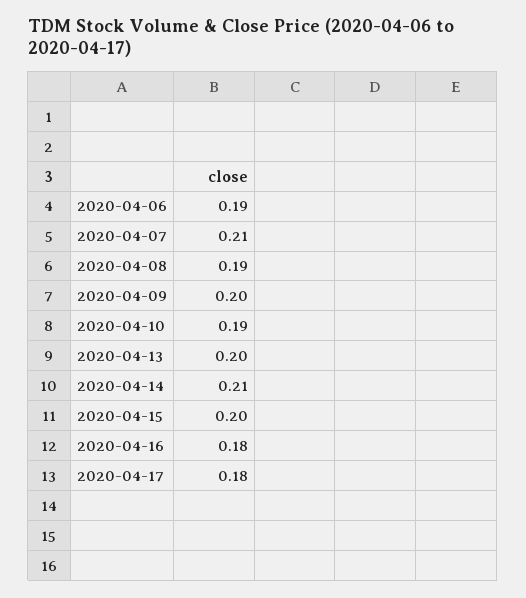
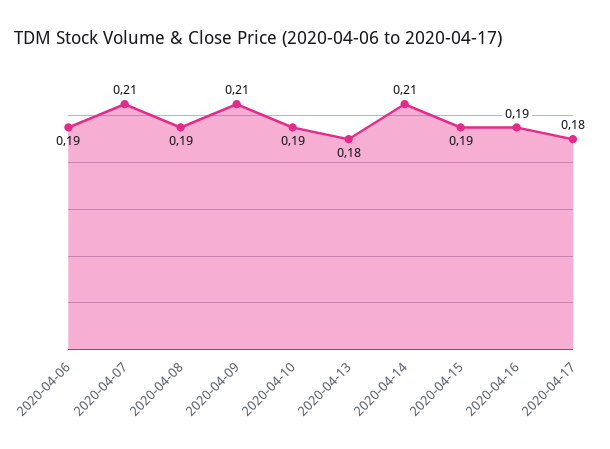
2020-04-09: 0.2 -> 0.21
2020-04-13: 0.2 -> 0.18
2020-04-15: 0.2 -> 0.19
2020-04-16: 0.18 -> 0.19

